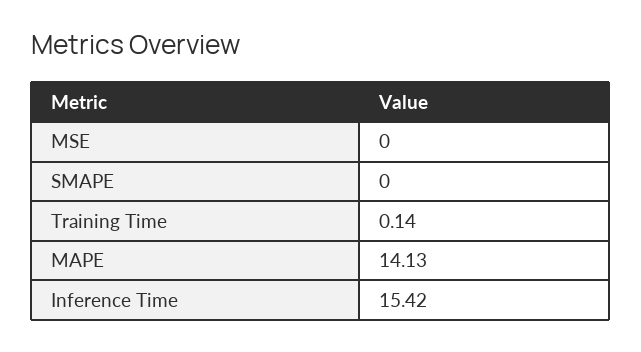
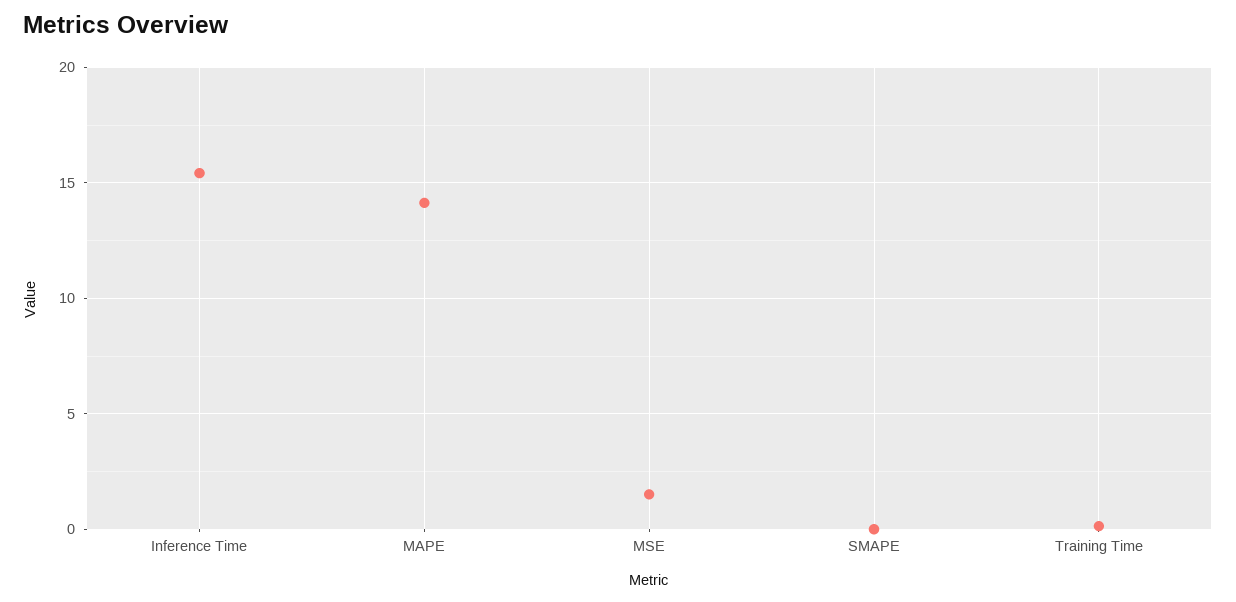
MSE: 0 -> 1.5

